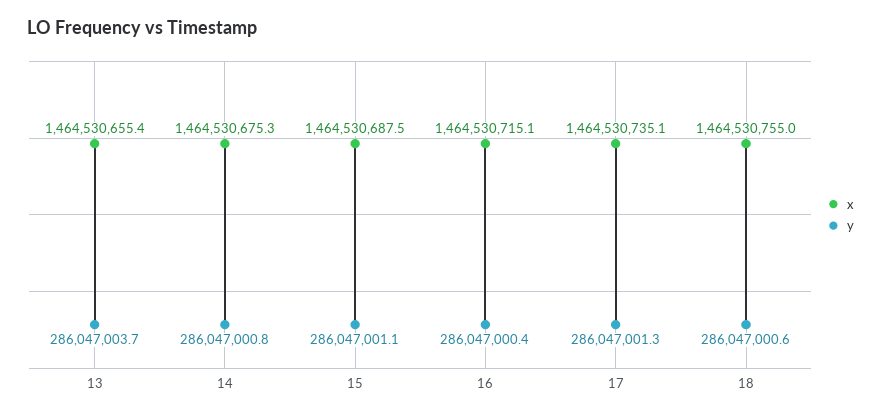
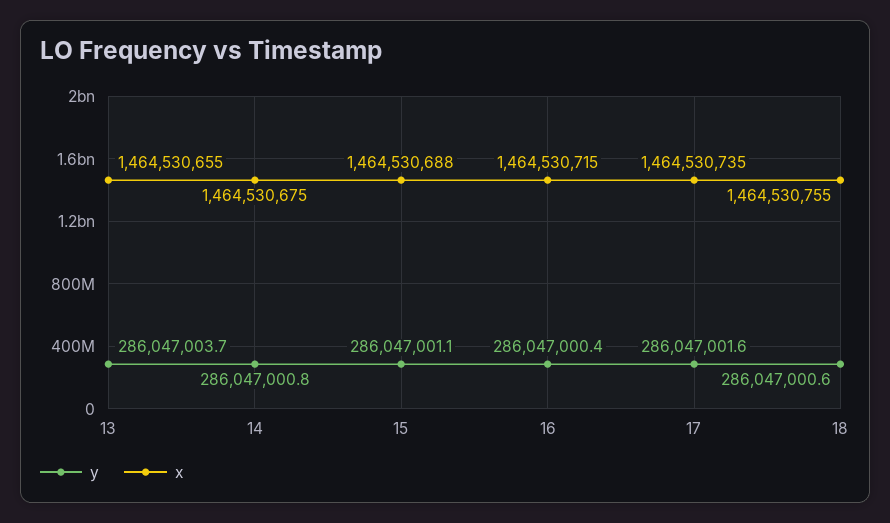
y, 17: 286047001.3 -> 286047001.6

